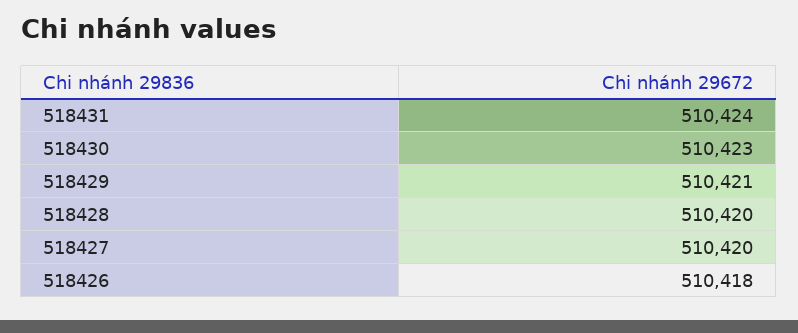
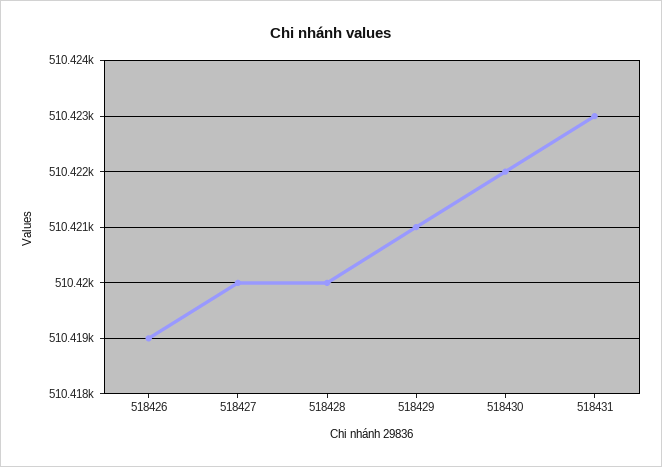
518431: 510424 -> 510423
518430: 510423 -> 510422
518426: 510418 -> 510419

